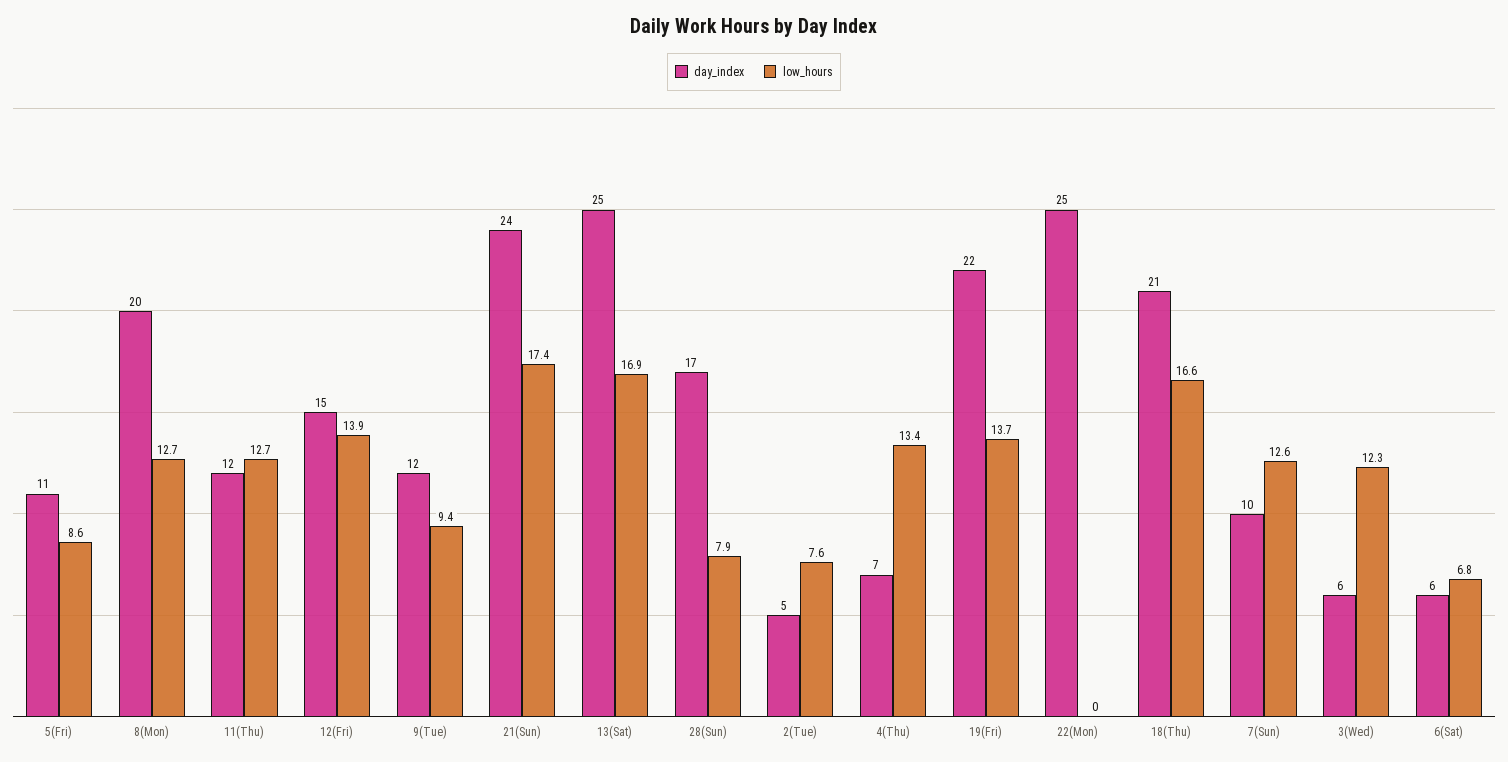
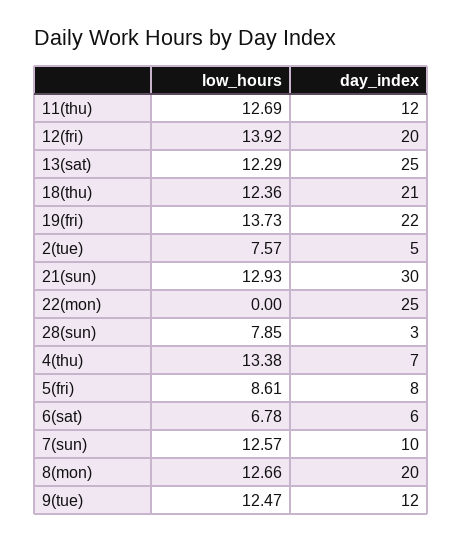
day_index, 5(Fri): 11 -> 8
day_index, 12(Fri): 15 -> 20
low_hours, 9(Tue): 9.4 -> 12.47
day_index, 21(Sun): 24 -> 30
low_hours, 21(Sun): 17.4 -> 12.93
low_hours, 13(Sat): 16.9 -> 12.29
day_index, 28(Sun): 17 -> 3
low_hours, 18(Thu): 16.6 -> 12.36
day_index, 3(Wed): 6 -> none
low_hours, 3(Wed): 12.3 -> none

